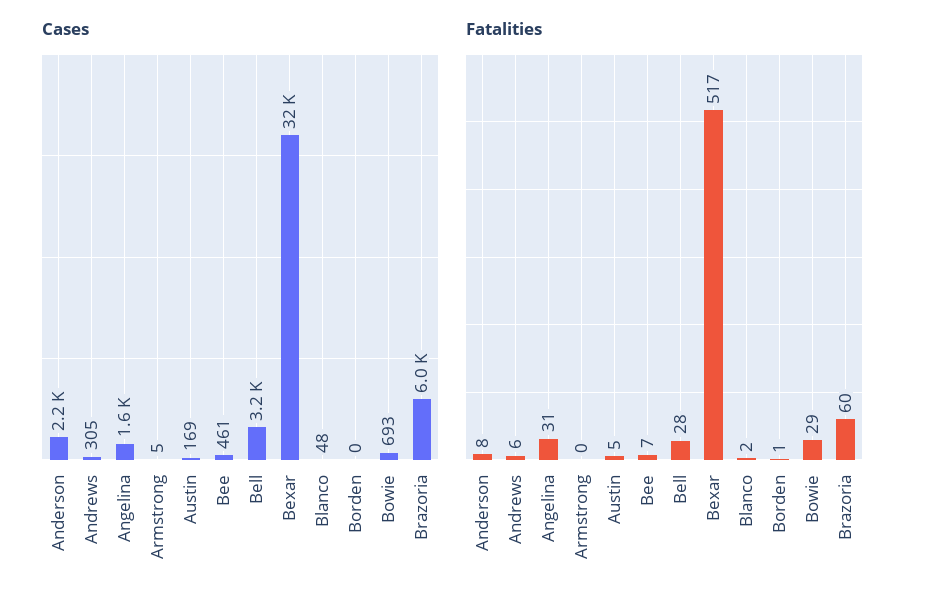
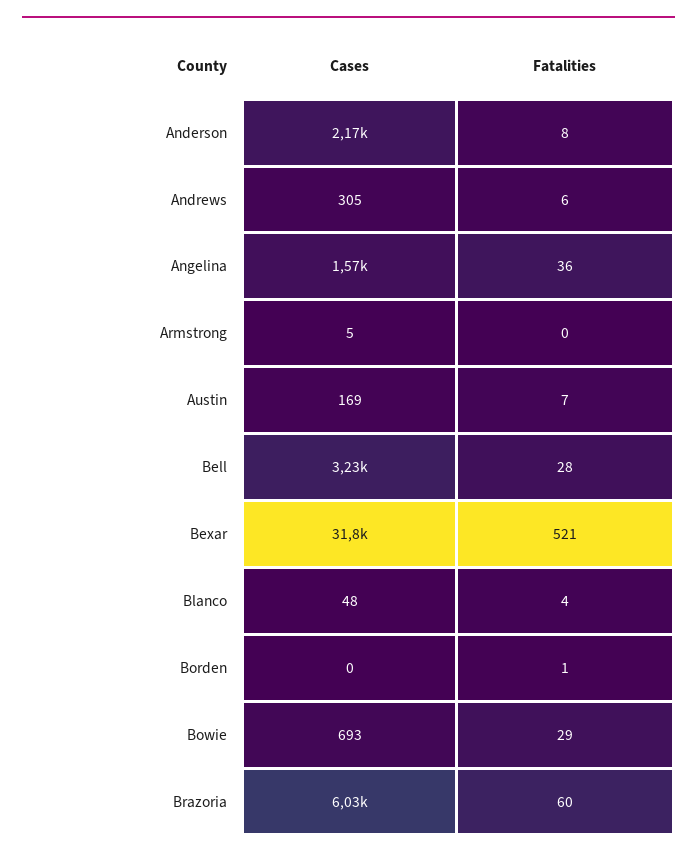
Cases, Bee: 461 -> none
Fatalities, Angelina: 31 -> 36
Fatalities, Austin: 5 -> 7
Fatalities, Bee: 7 -> none
Fatalities, Bexar: 517 -> 521
Fatalities, Blanco: 2 -> 4

